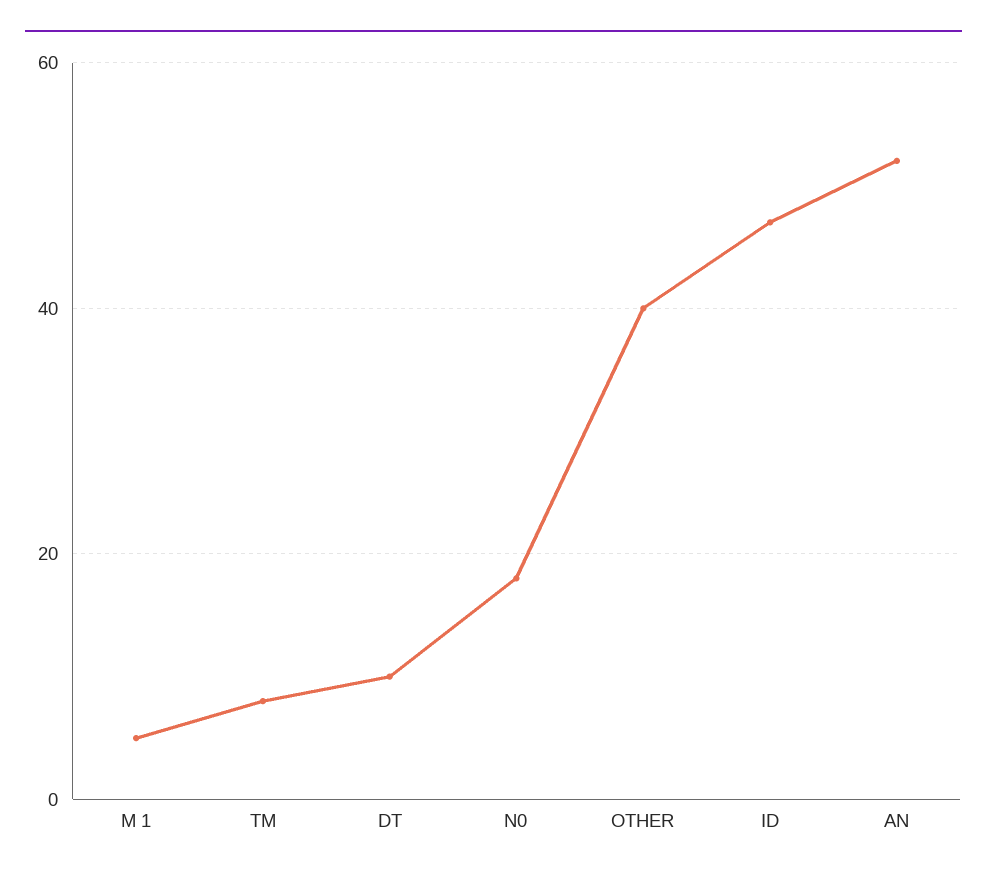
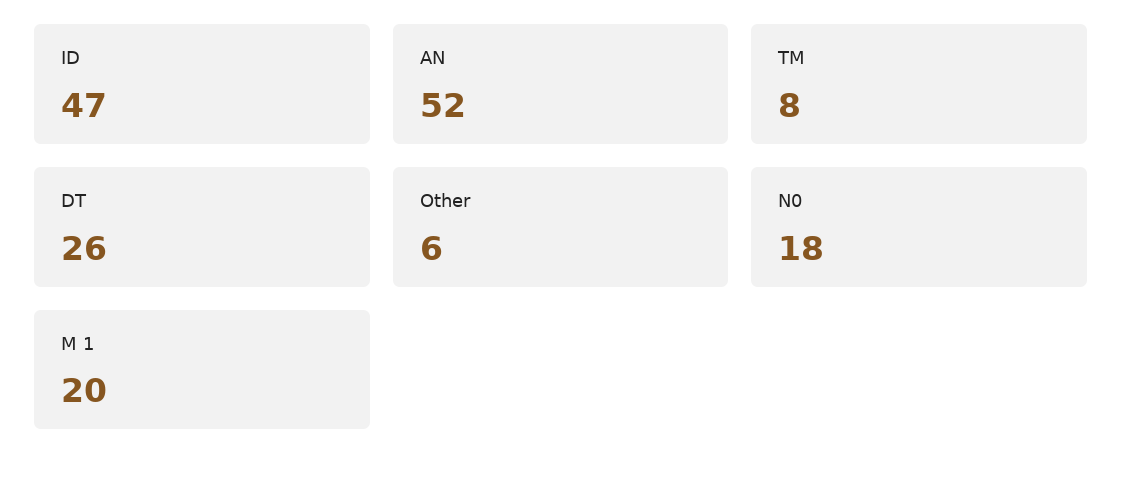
M 1: 5 -> 20
DT: 10 -> 26
OTHER: 40 -> 6

